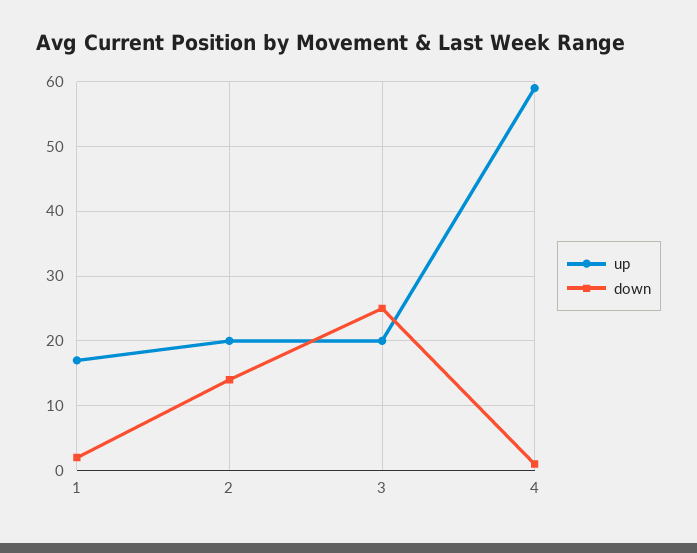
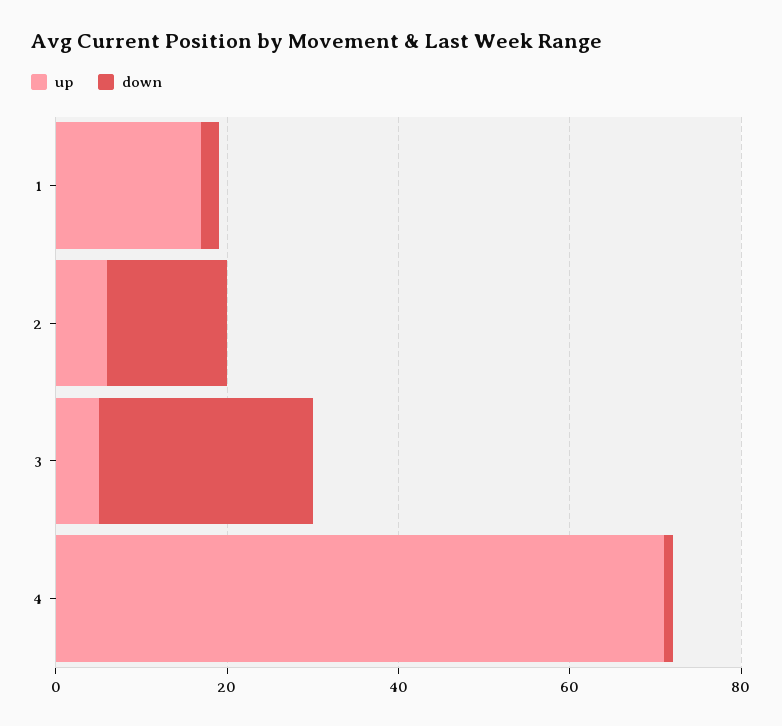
up, 2: 20 -> 5
up, 3: 20 -> 5
up, 4: 59 -> 70

